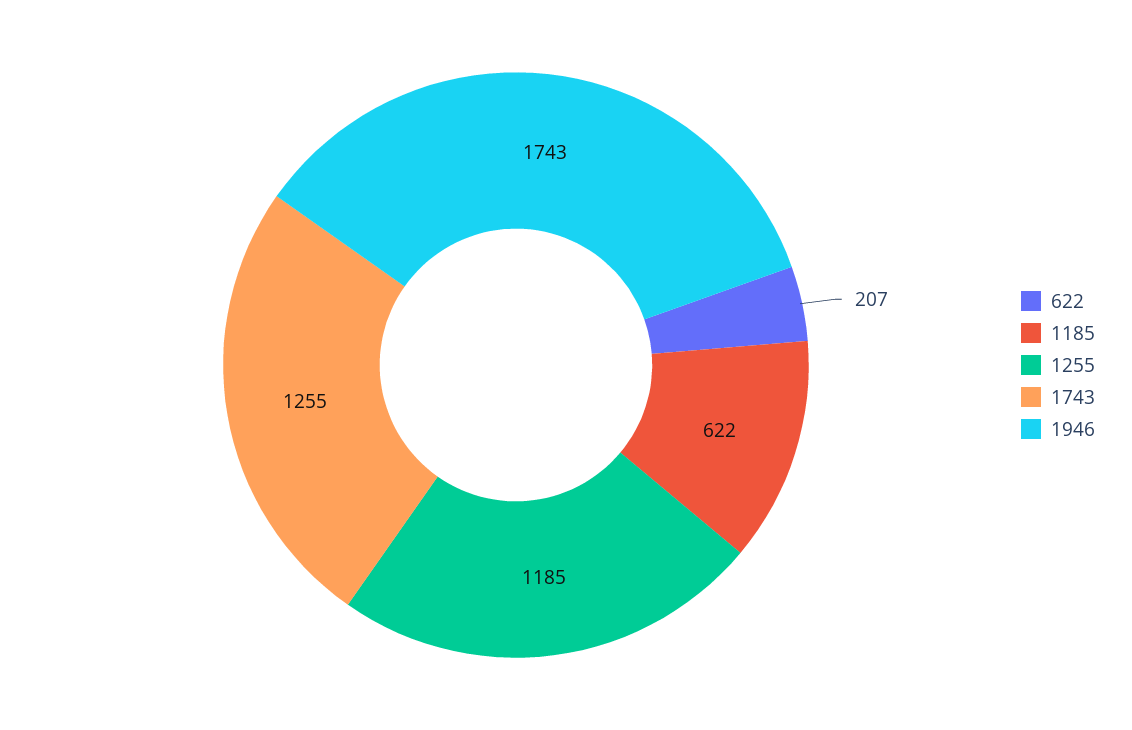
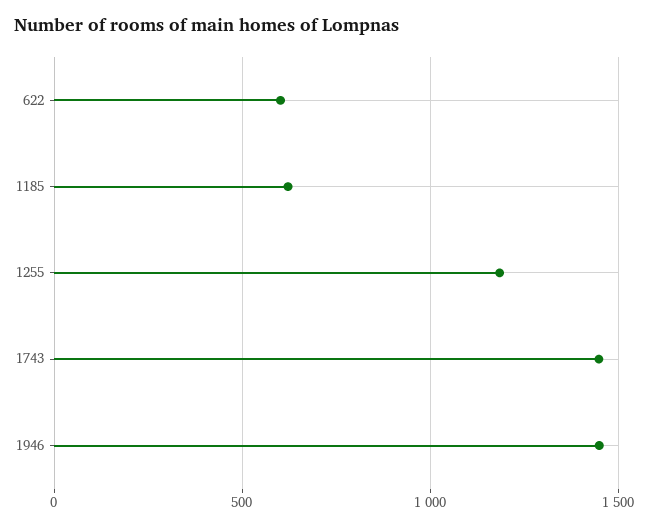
622: 207 -> 600
1743: 1255 -> 1450
1946: 1743 -> 1450

